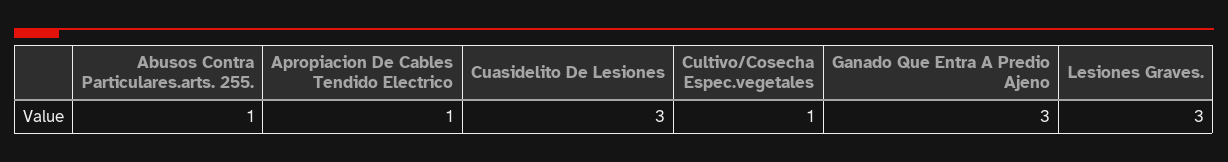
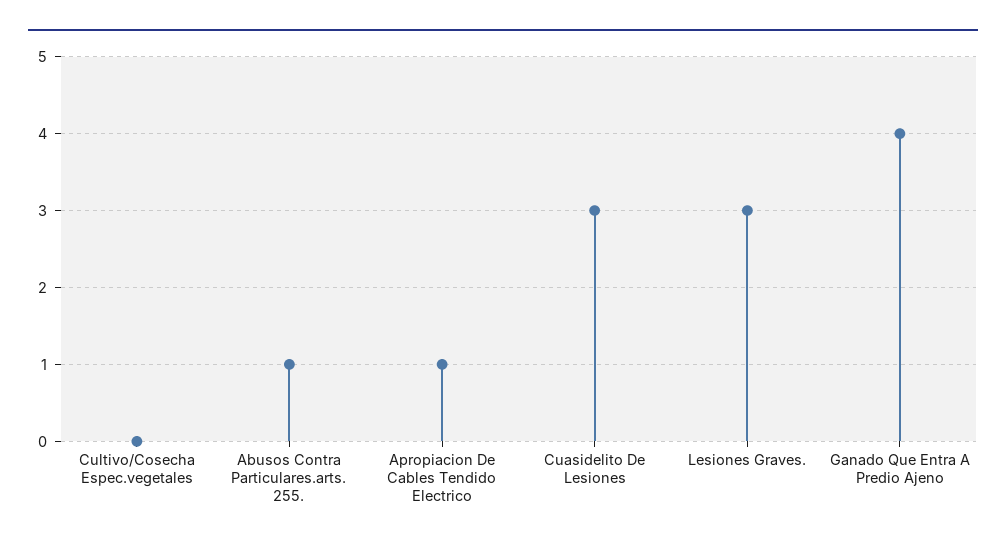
Cultivo/Cosecha Espec.vegetales: 1 -> 0
Ganado Que Entra A Predio Ajeno: 3 -> 4

